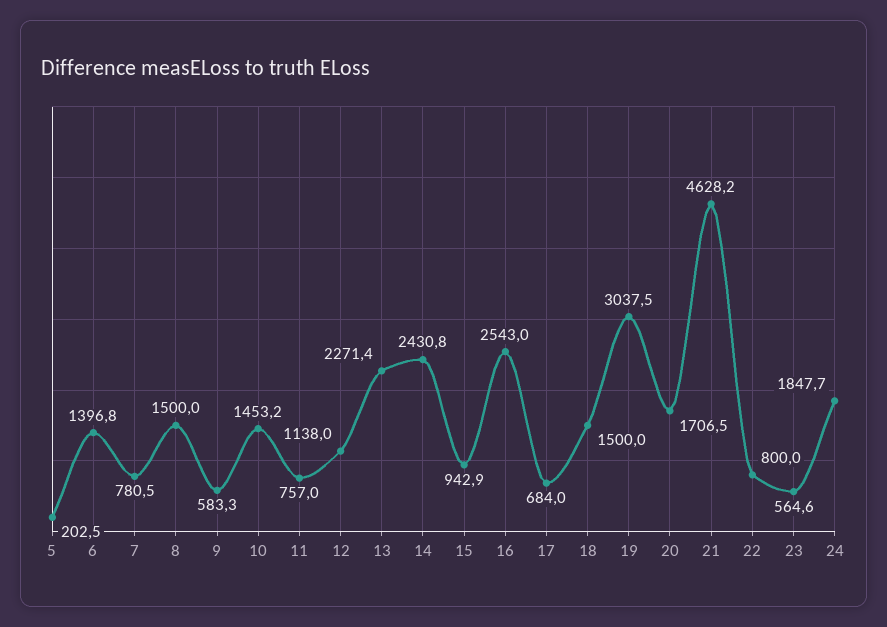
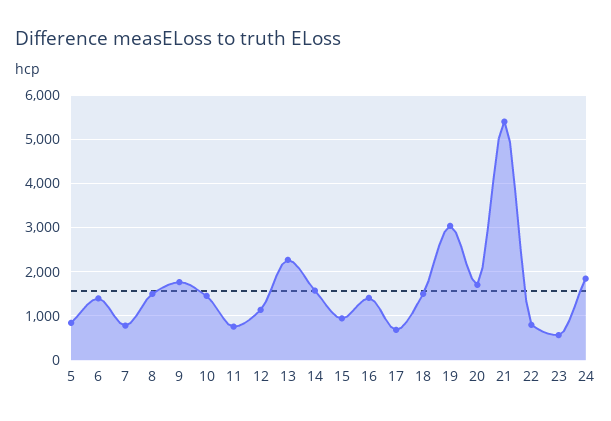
5: 202.5 -> 800
9: 583.3 -> 1800
14: 2430.8 -> 1600
16: 2543 -> 1400
21: 4628.2 -> 5400

